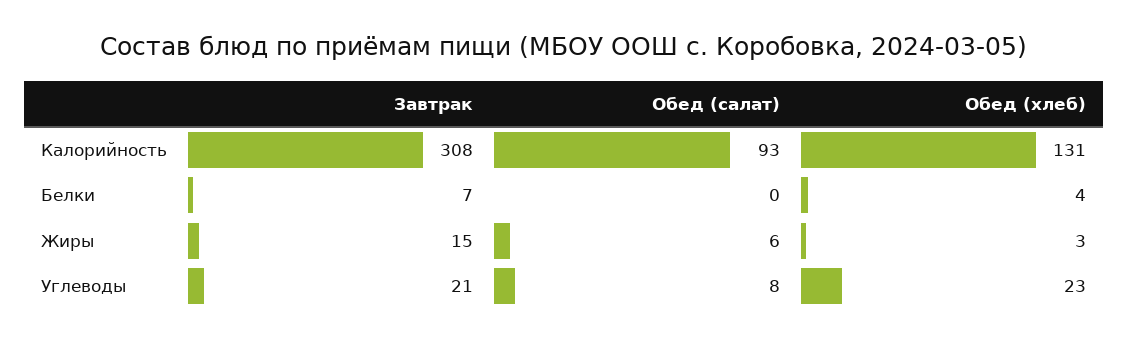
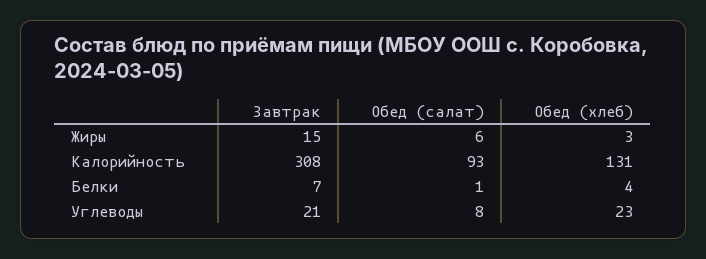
Обед (салат), Белки: 0 -> 1

